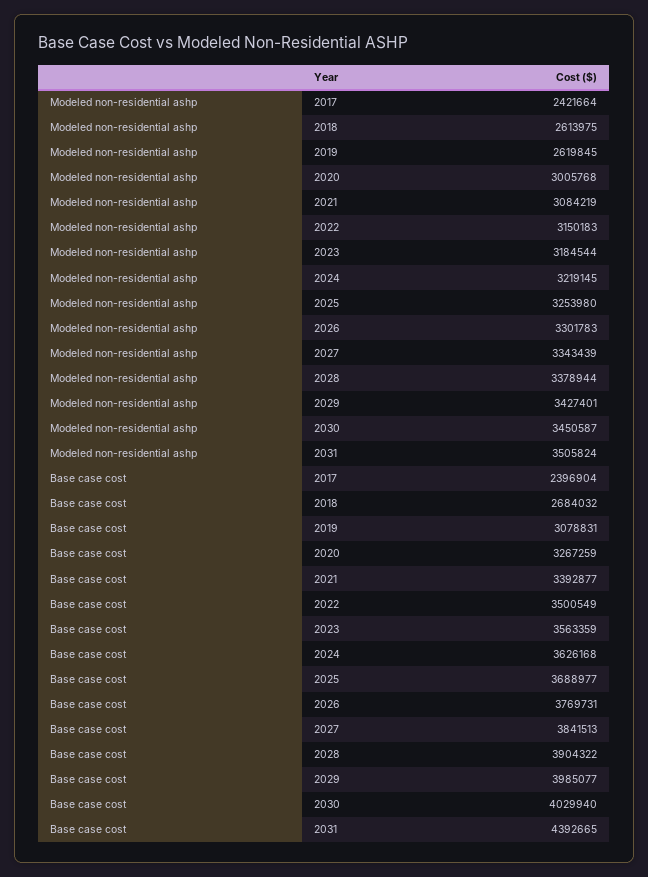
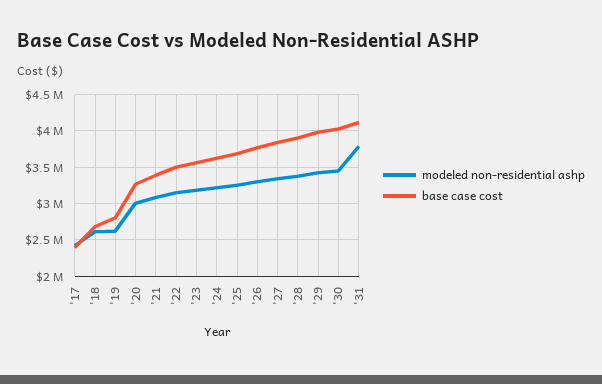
Modeled non-residential ashp, 2031: 3505824 -> 3800000
Base case cost, 2019: 3078831 -> 2800000
Base case cost, 2031: 4392665 -> 4100000

